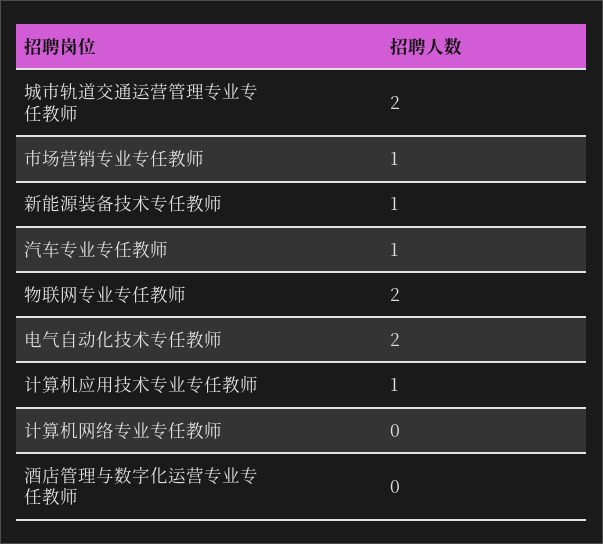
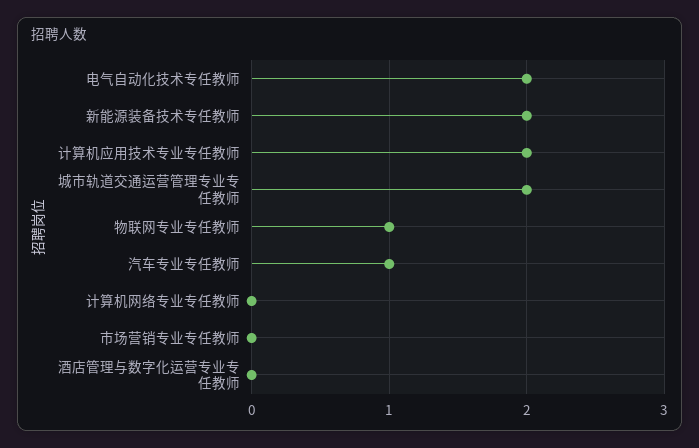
市场营销专业专任教师: 1 -> 0
新能源装备技术专任教师: 1 -> 2
物联网专业专任教师: 2 -> 1
计算机应用技术专业专任教师: 1 -> 2

